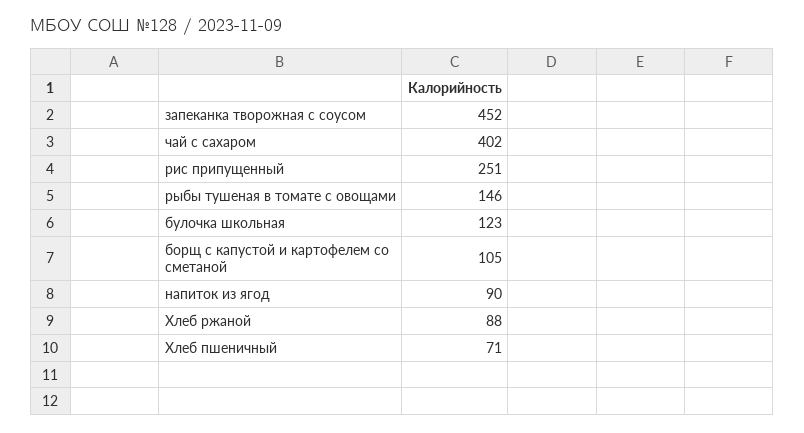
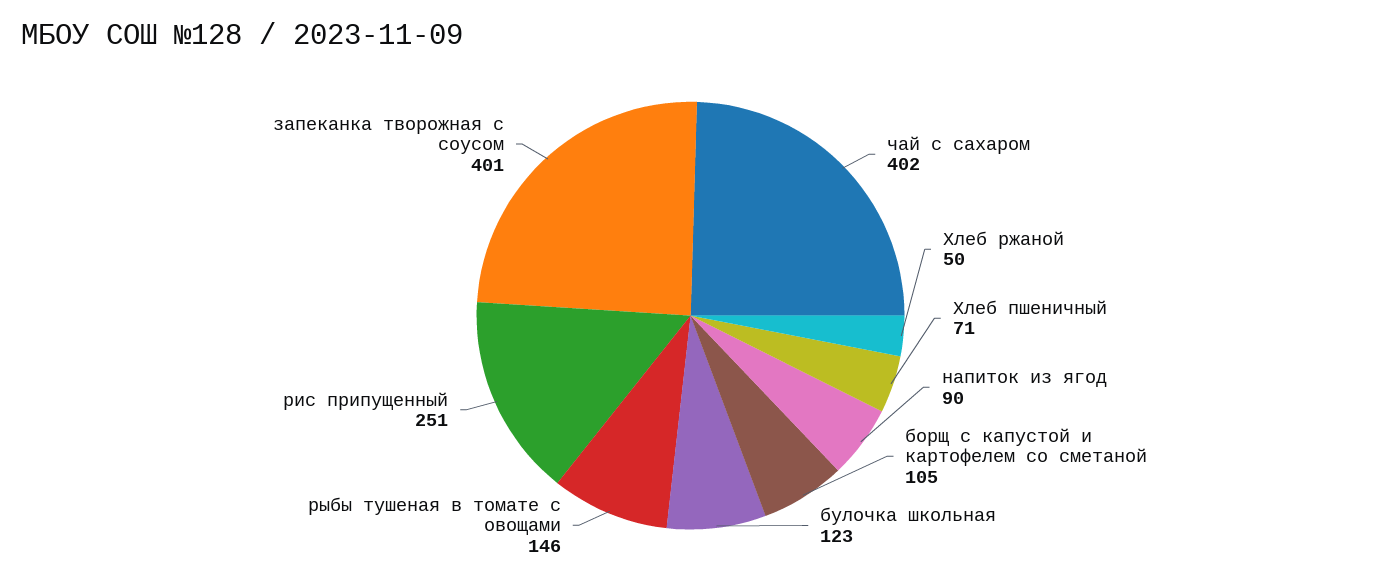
запеканка творожная с соусом: 452 -> 401
Хлеб ржаной: 88 -> 50

